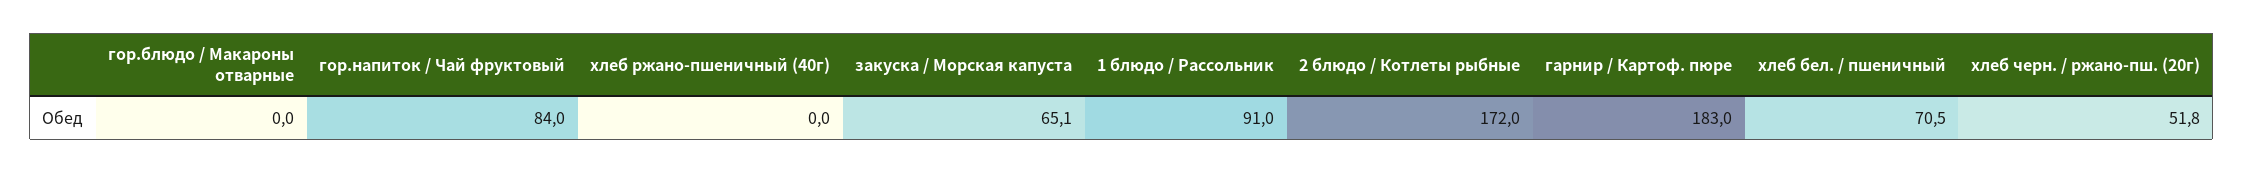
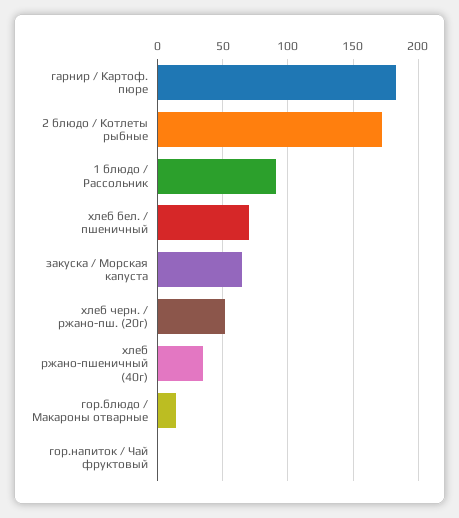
гор.блюдо / Макароны отварные: 0 -> 15
гор.напиток / Чай фруктовый: 84 -> 0
хлеб ржано-пшеничный (40г): 0 -> 35

